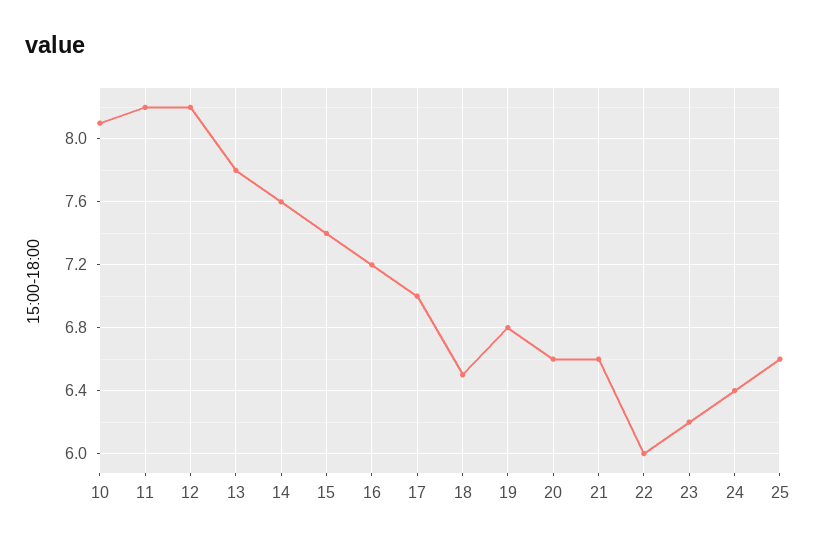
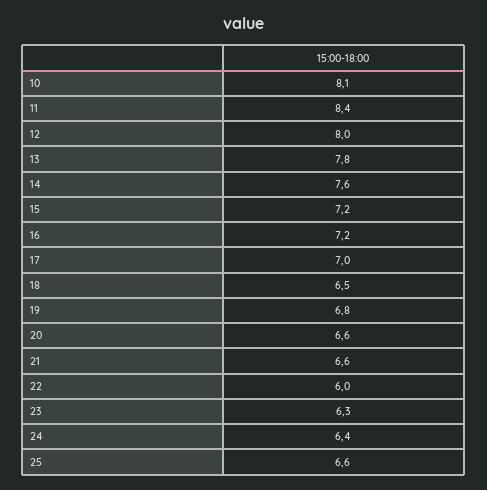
11: 8.2 -> 8.4
12: 8.2 -> 8
15: 7.4 -> 7.2
23: 6.2 -> 6.3

